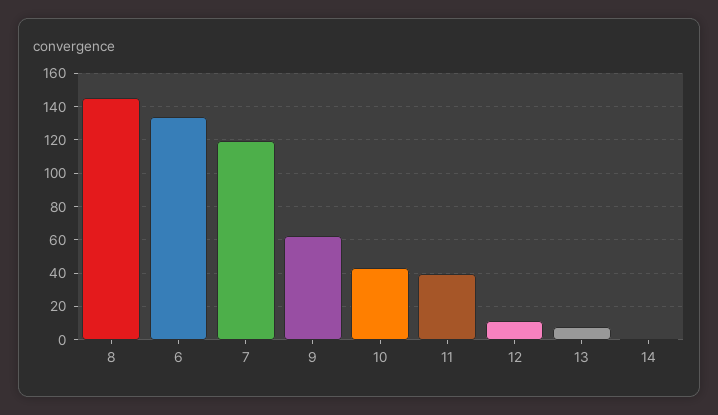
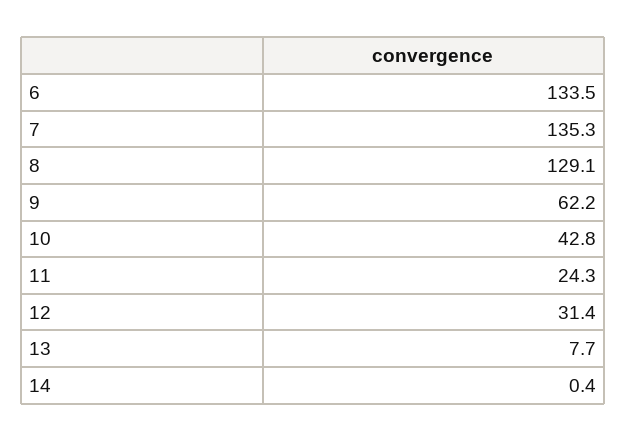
8: 145 -> 129.1
7: 120 -> 135.3
11: 40 -> 24.3
12: 10 -> 31.4

